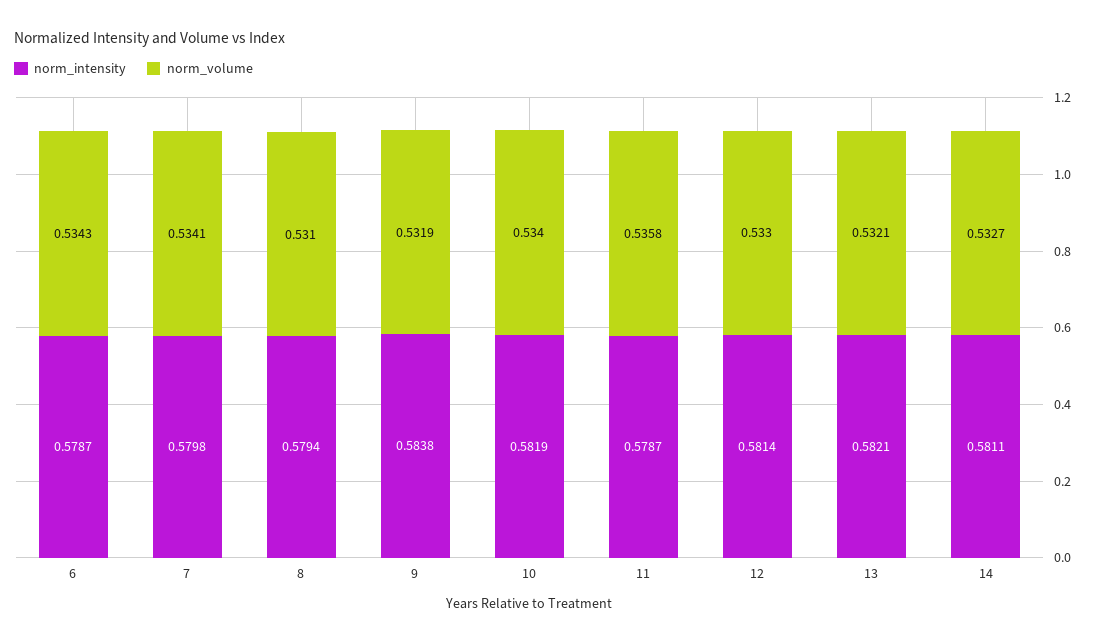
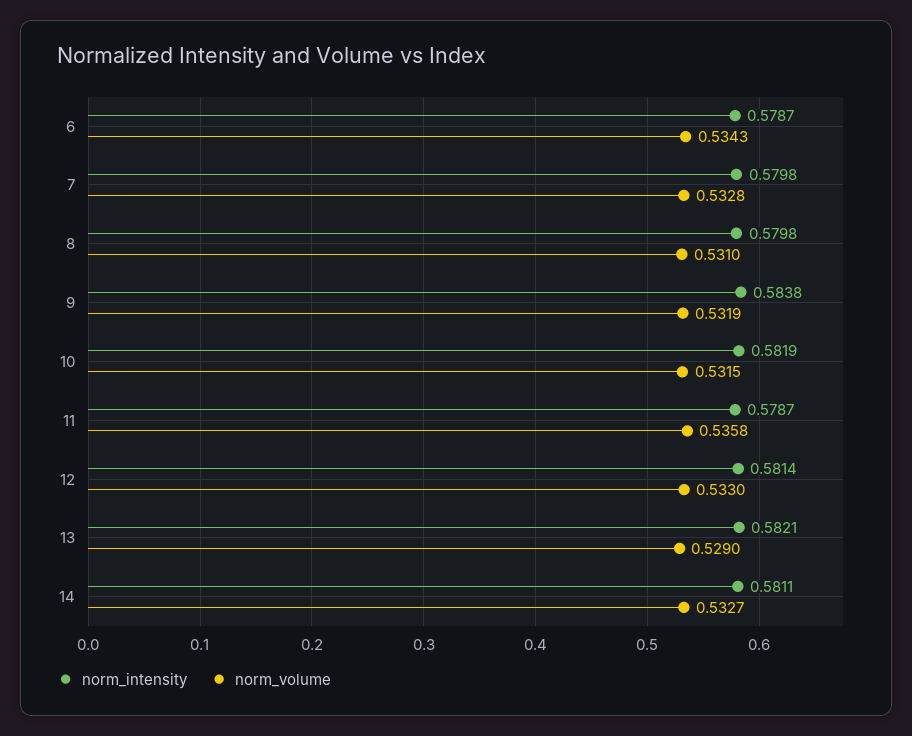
norm_volume, 7: 0.5341 -> 0.5328
norm_intensity, 8: 0.5794 -> 0.5798
norm_volume, 10: 0.534 -> 0.5315
norm_volume, 13: 0.5321 -> 0.529

